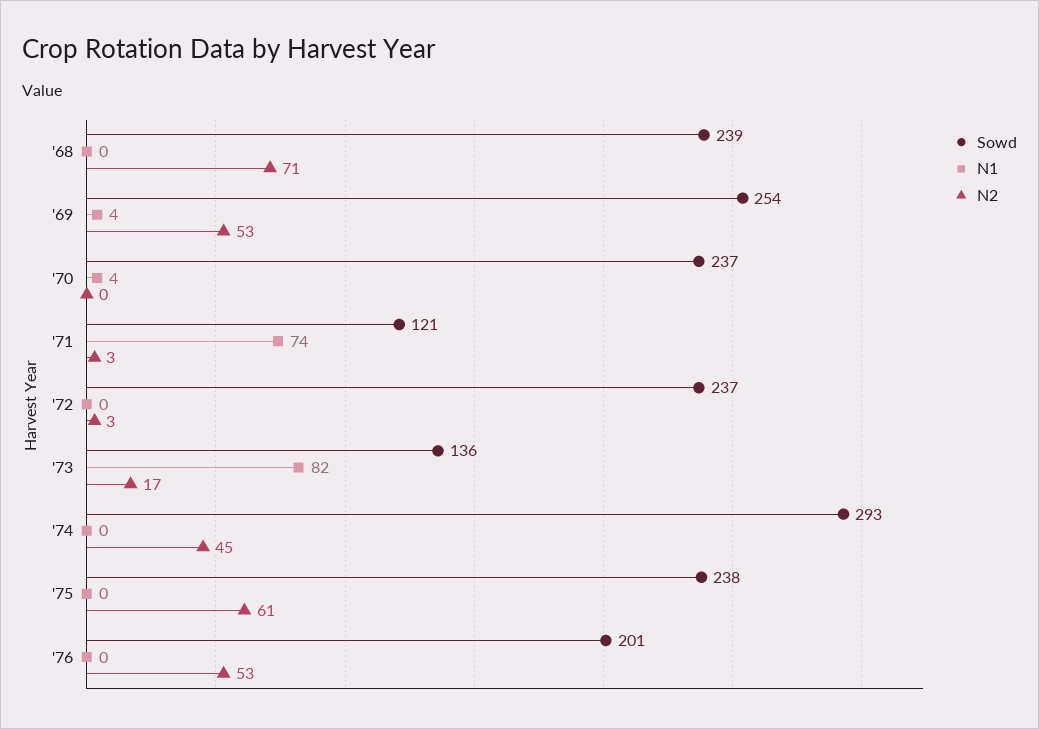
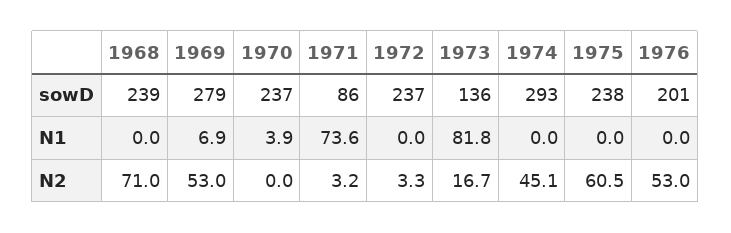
Sowd, '69: 254 -> 279
N1, '69: 4 -> 6.9
Sowd, '71: 121 -> 86

